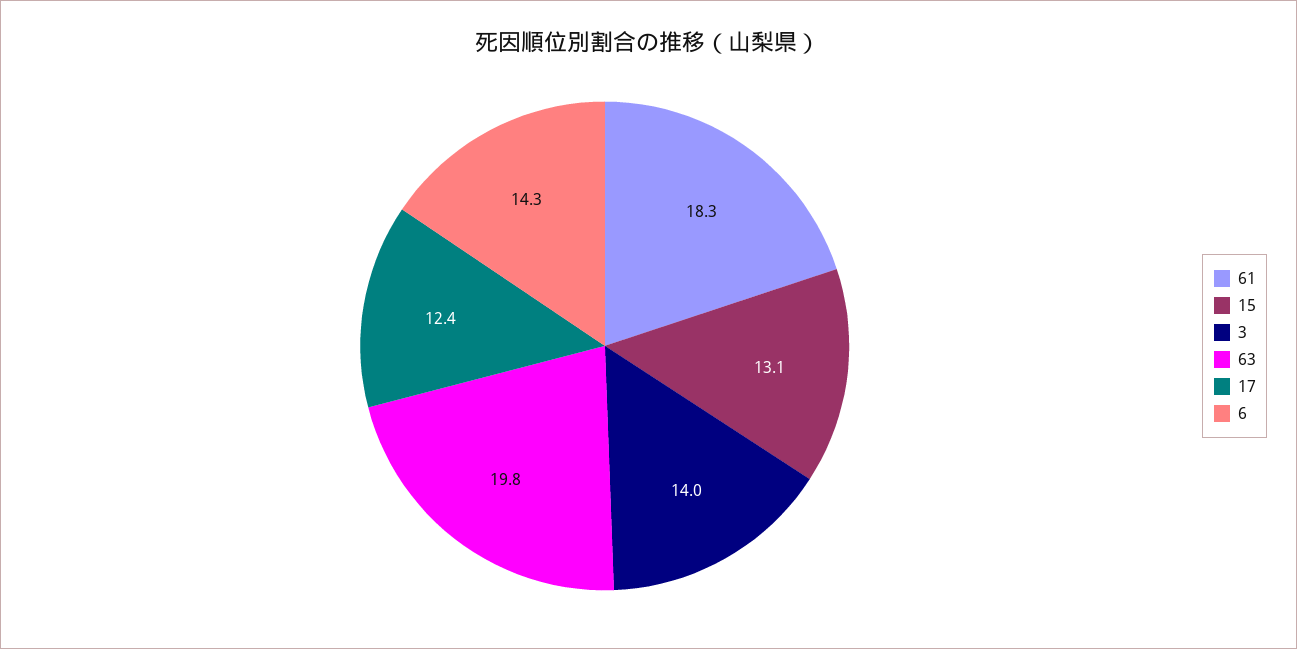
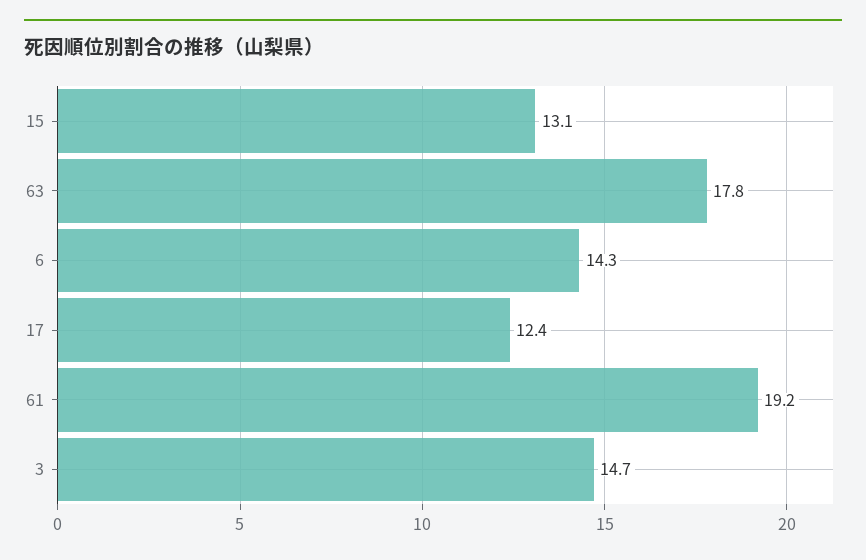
61: 18.3 -> 19.2
3: 14 -> 14.7
63: 19.8 -> 17.8

